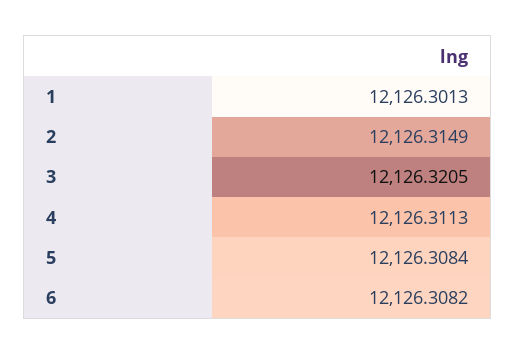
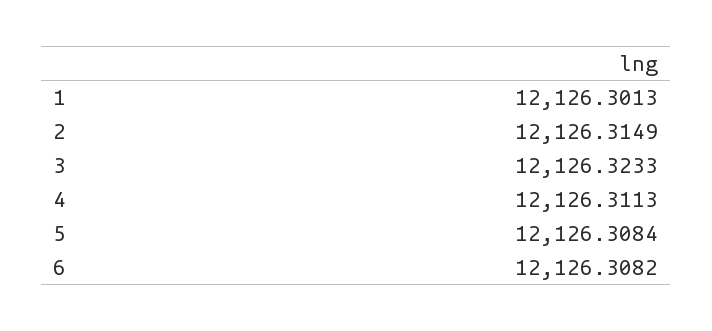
3: 12126.3205 -> 12126.3233

